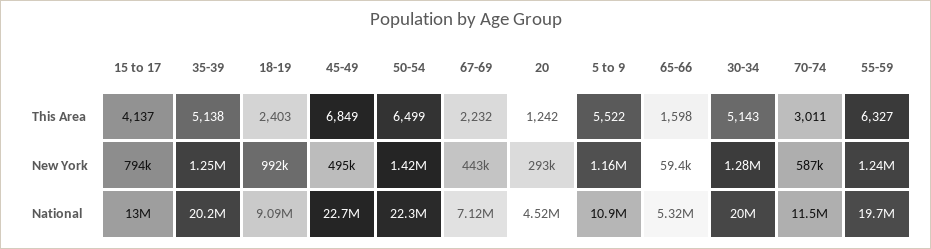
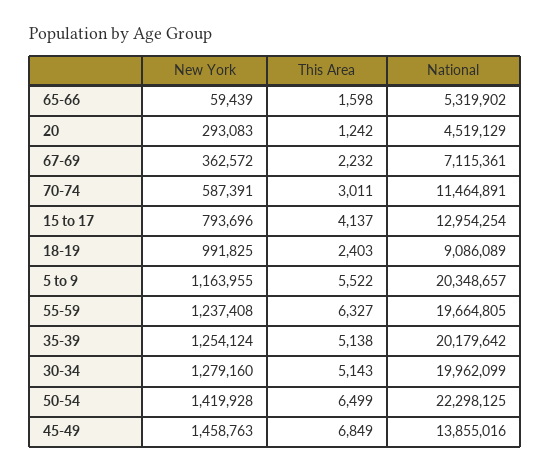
45-49, New York: 495000 -> 1458763
67-69, New York: 443000 -> 362572
45-49, National: 22700000 -> 13855016
5 to 9, National: 10900000 -> 20348657

